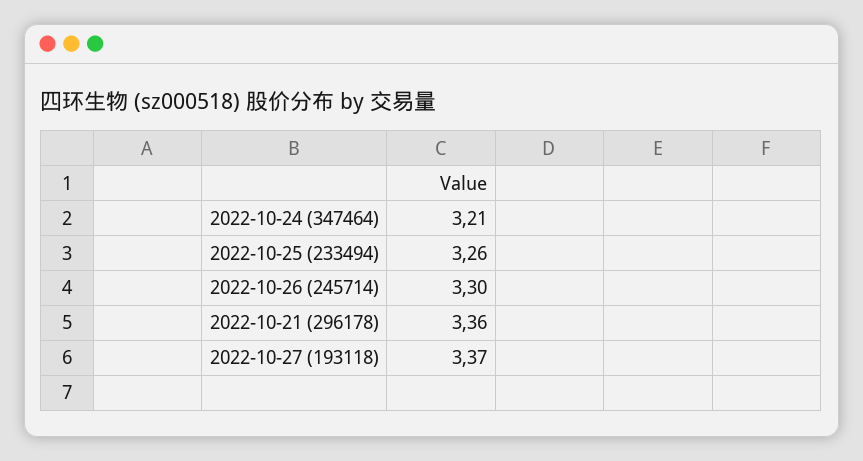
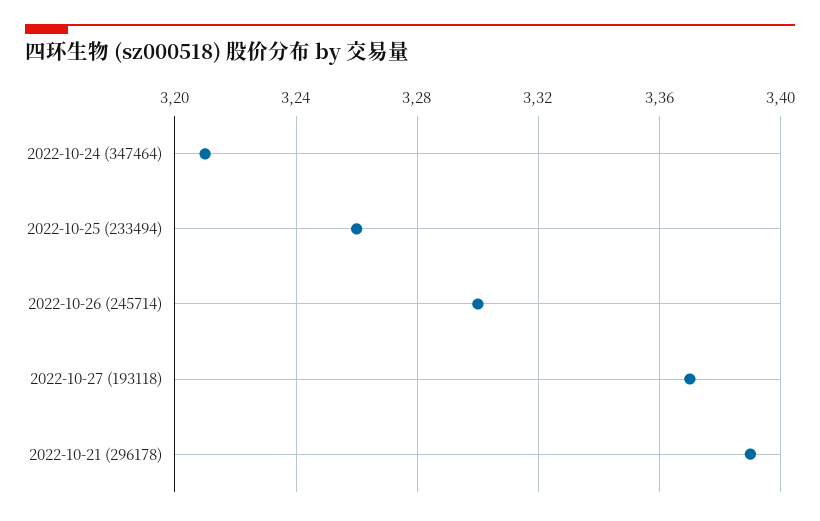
2022-10-21 (296178): 3.36 -> 3.39

